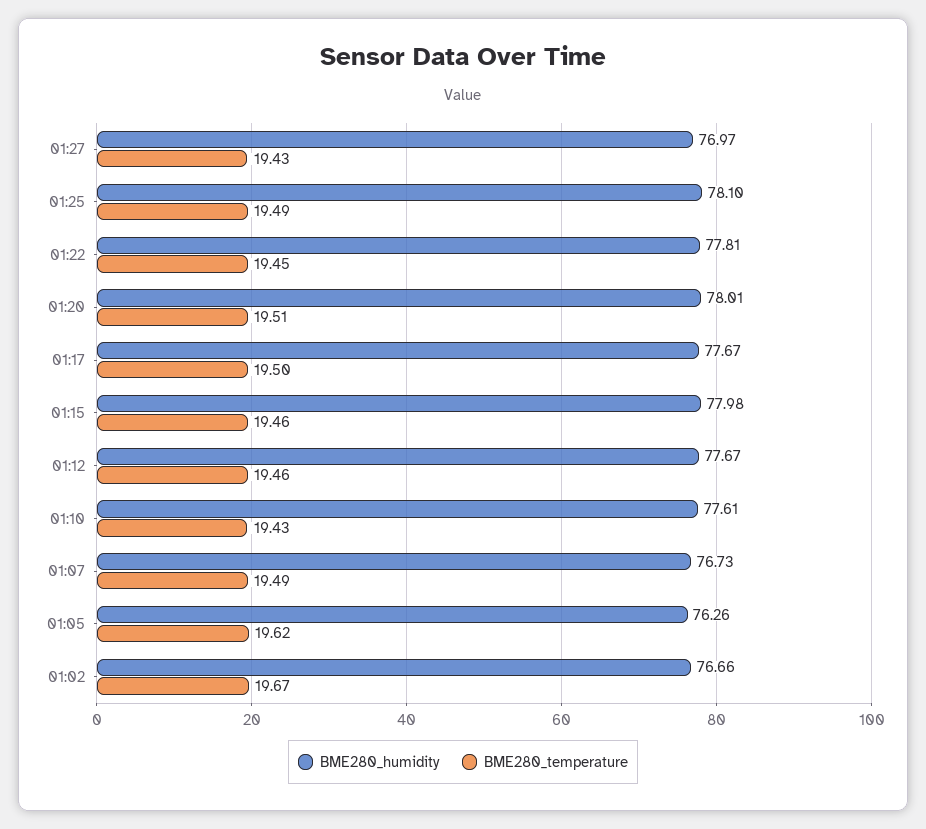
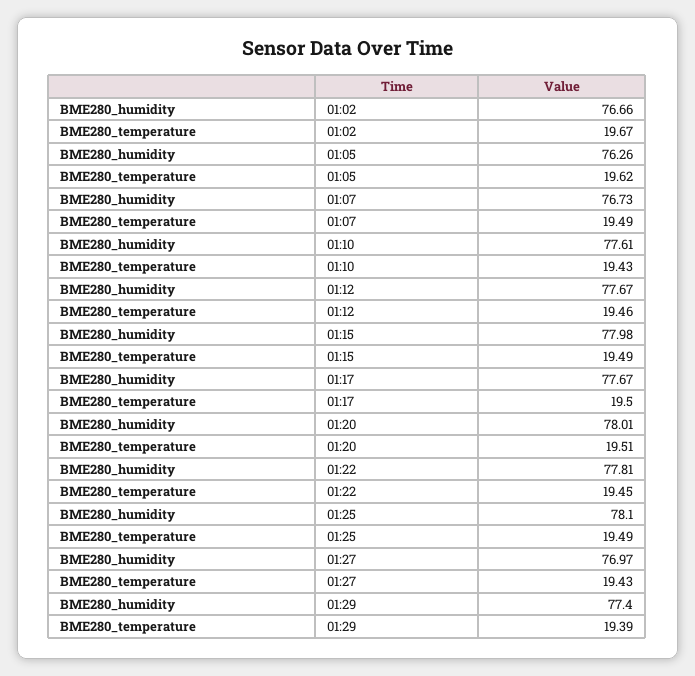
BME280_temperature, 01:15: 19.46 -> 19.49
BME280_humidity, 01:29: none -> 77.4
BME280_temperature, 01:29: none -> 19.39

